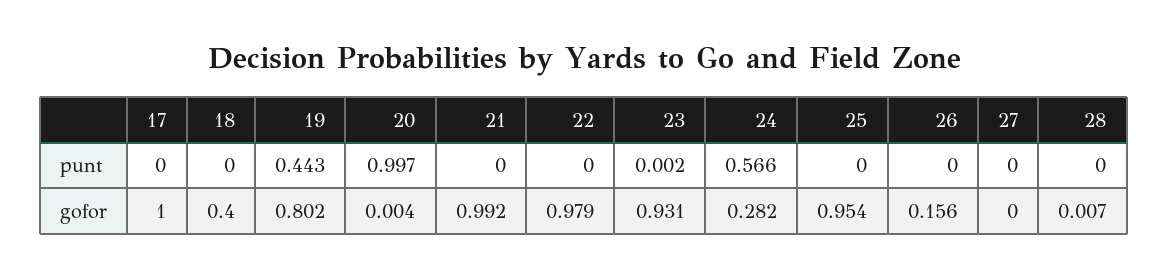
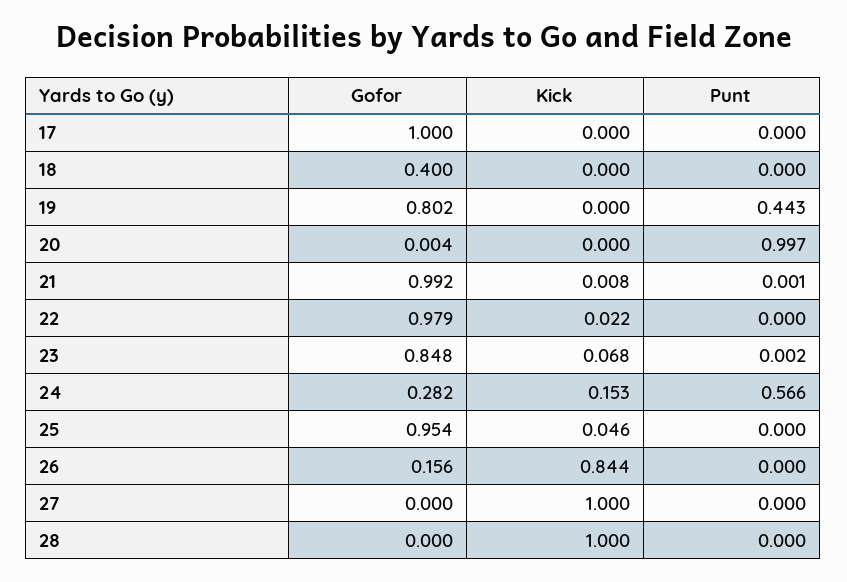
21, punt: 0 -> 0.001
23, gofor: 0.931 -> 0.848
28, gofor: 0.007 -> 0
17, Kick: none -> 0
18, Kick: none -> 0
19, Kick: none -> 0
20, Kick: none -> 0
21, Kick: none -> 0.008
22, Kick: none -> 0.022
23, Kick: none -> 0.068
24, Kick: none -> 0.153
25, Kick: none -> 0.046
26, Kick: none -> 0.844
27, Kick: none -> 1
28, Kick: none -> 1

